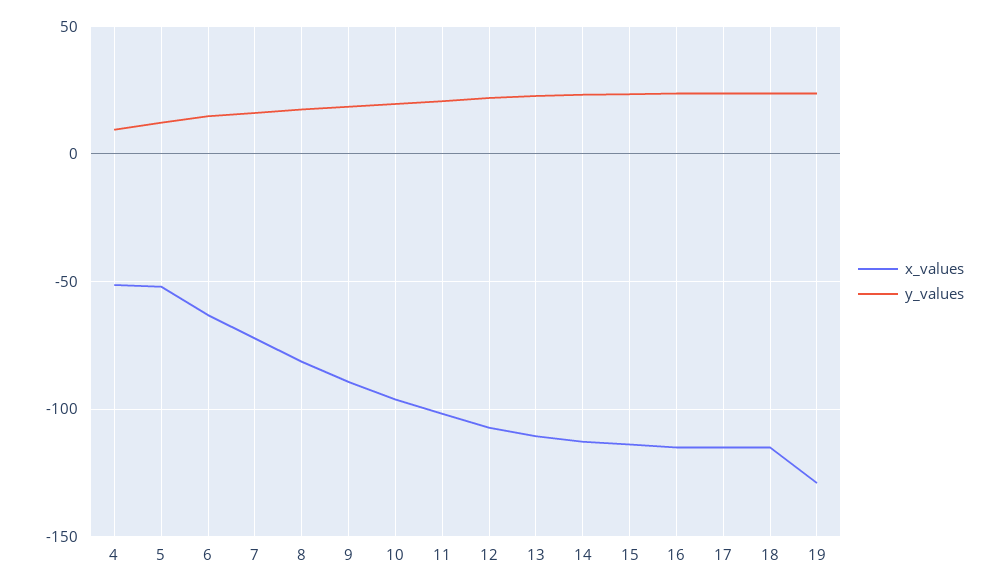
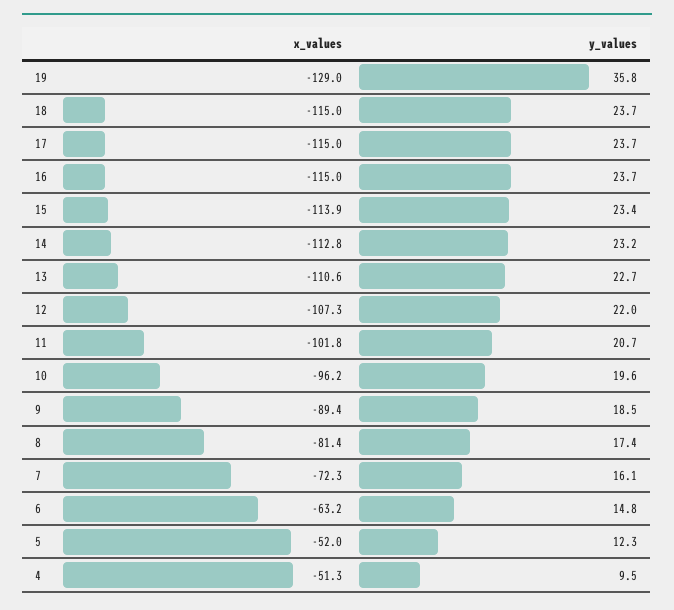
y_values, 19: 25 -> 35.8

